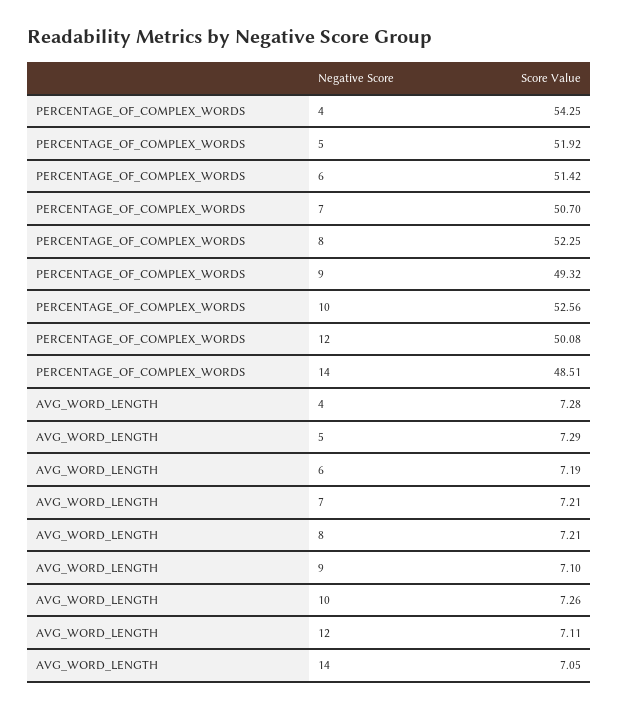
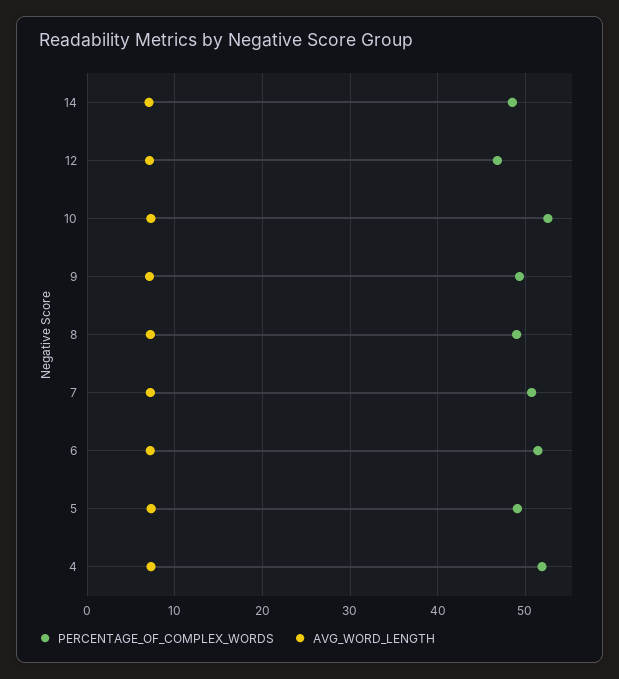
PERCENTAGE_OF_COMPLEX_WORDS, 4: 54.25 -> 52
PERCENTAGE_OF_COMPLEX_WORDS, 5: 51.92 -> 49
PERCENTAGE_OF_COMPLEX_WORDS, 8: 52.25 -> 49
PERCENTAGE_OF_COMPLEX_WORDS, 12: 50.08 -> 47

